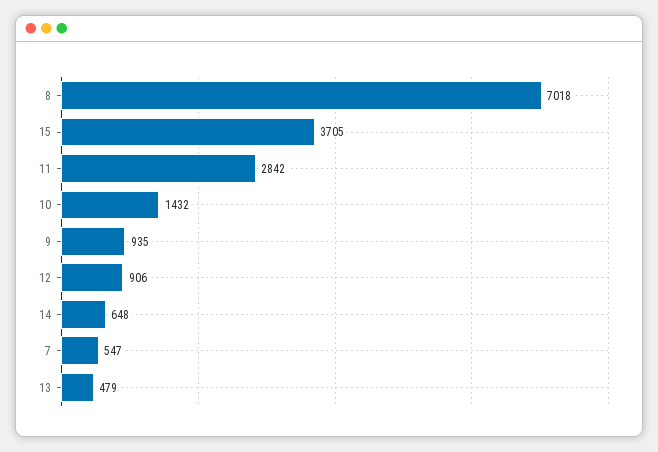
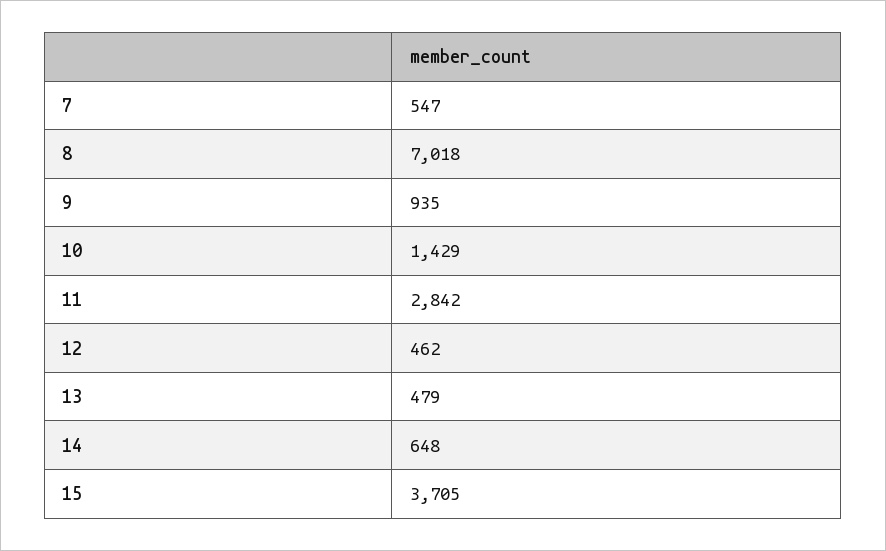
10: 1432 -> 1429
12: 906 -> 462

